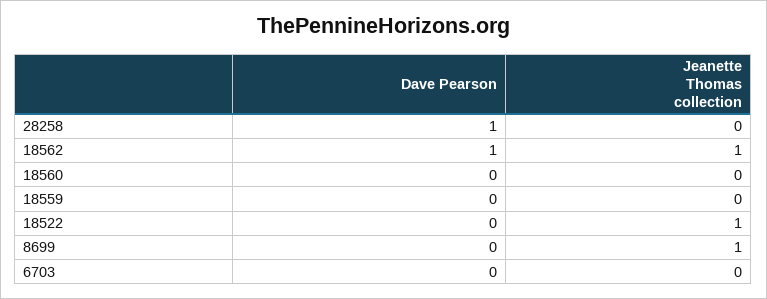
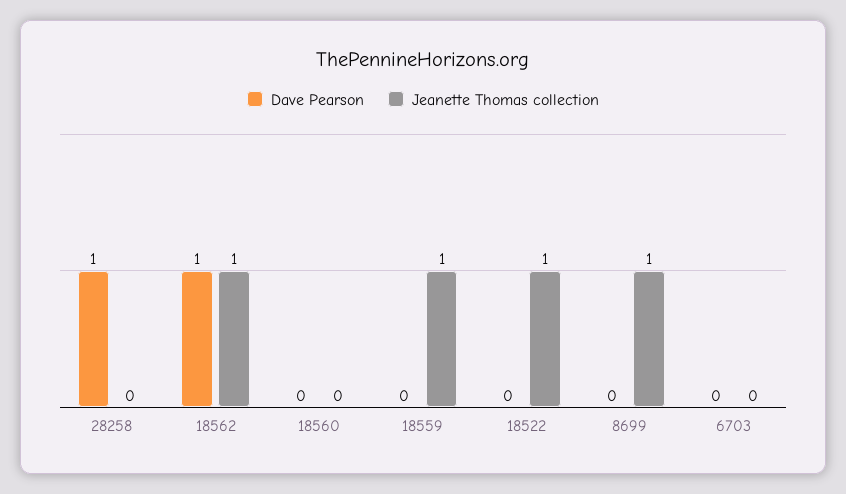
Jeanette Thomas collection, 18559: 0 -> 1

